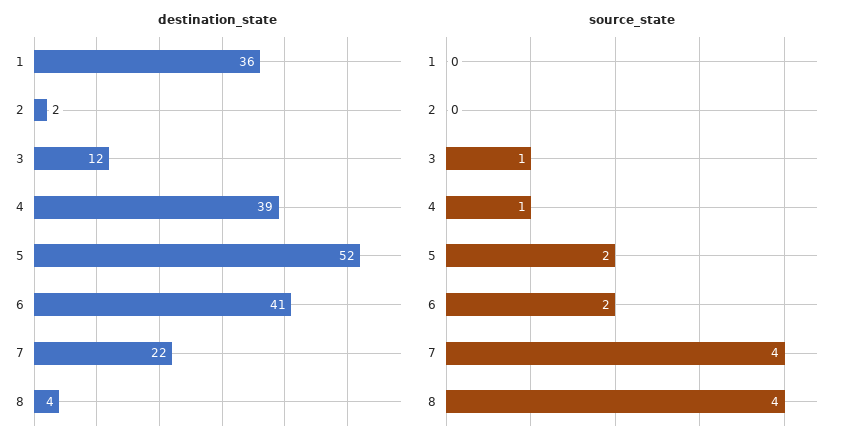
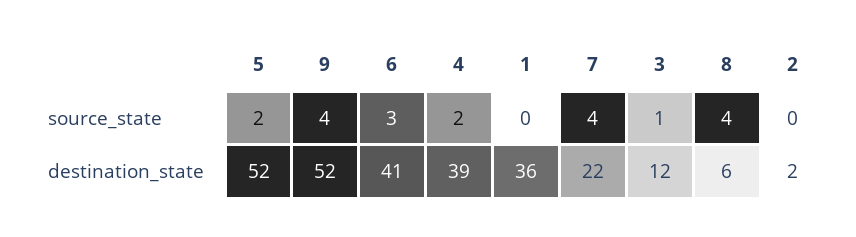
destination_state, 8: 4 -> 6
source_state, 4: 1 -> 2
source_state, 6: 2 -> 3
source_state, 9: none -> 4
destination_state, 9: none -> 52

